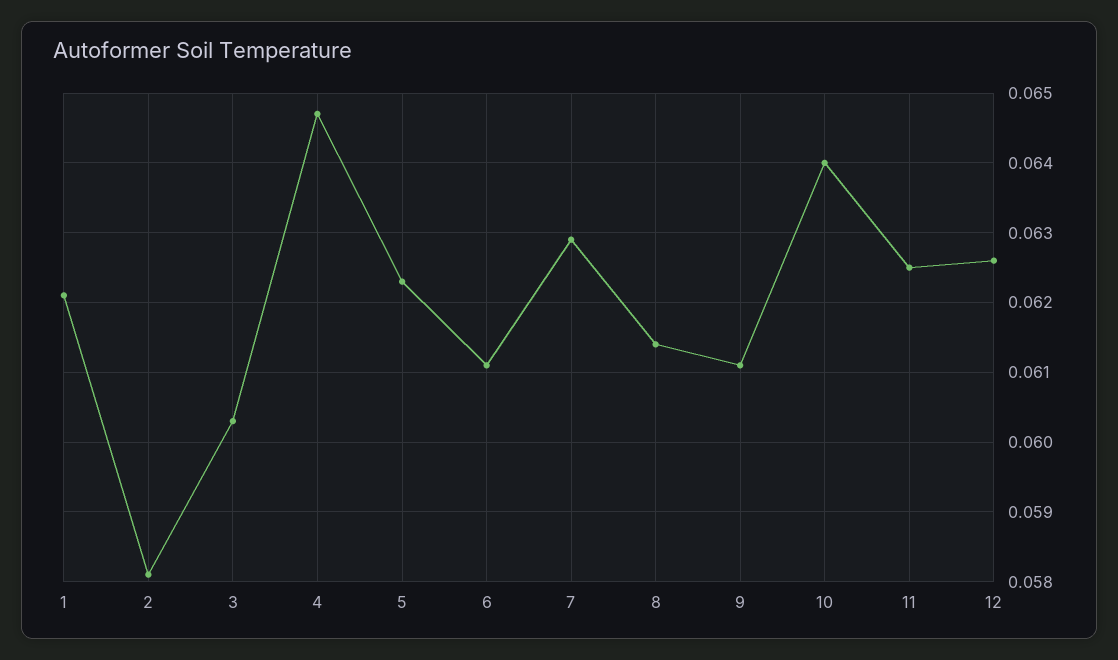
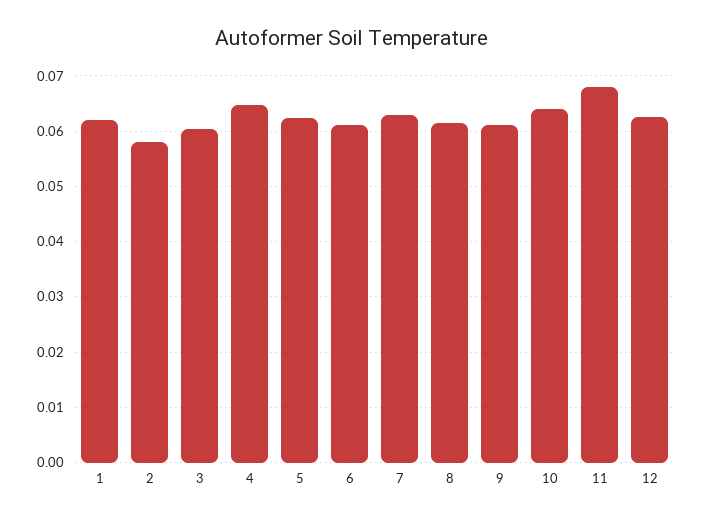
11: 0.0625 -> 0.068

